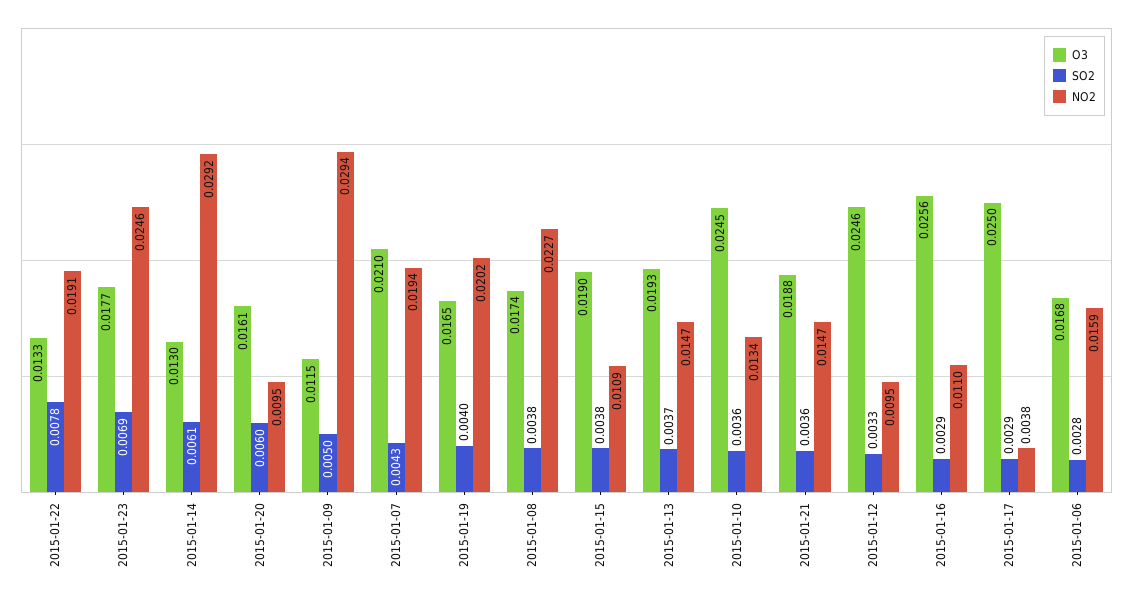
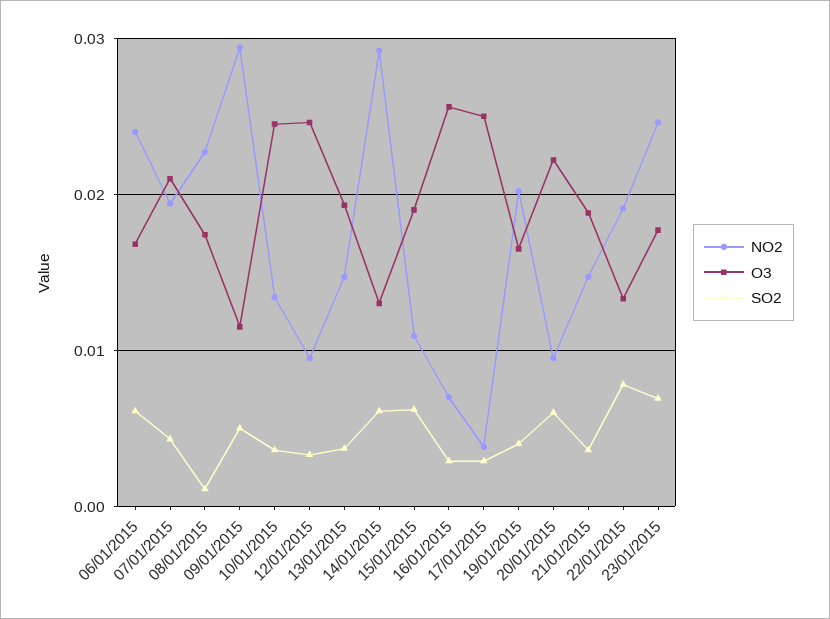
O3, 2015-01-20: 0.0161 -> 0.022
SO2, 2015-01-08: 0.0038 -> 0.001
SO2, 2015-01-15: 0.0038 -> 0.006
NO2, 2015-01-16: 0.011 -> 0.007
SO2, 2015-01-06: 0.0028 -> 0.006
NO2, 2015-01-06: 0.0159 -> 0.024

